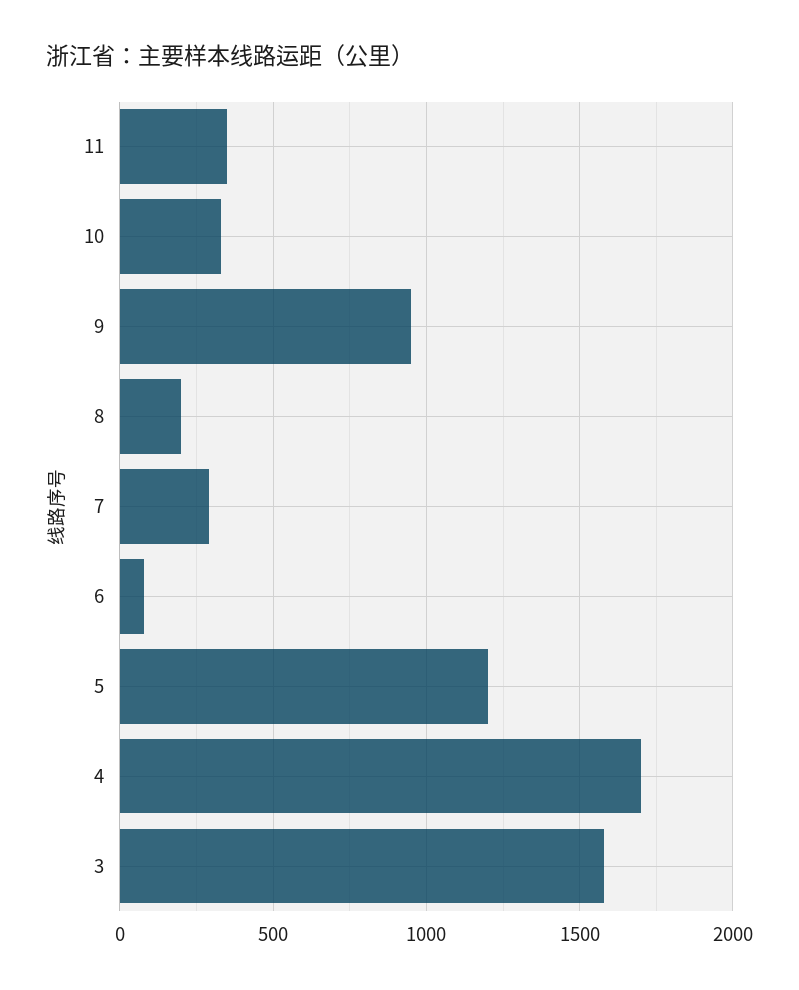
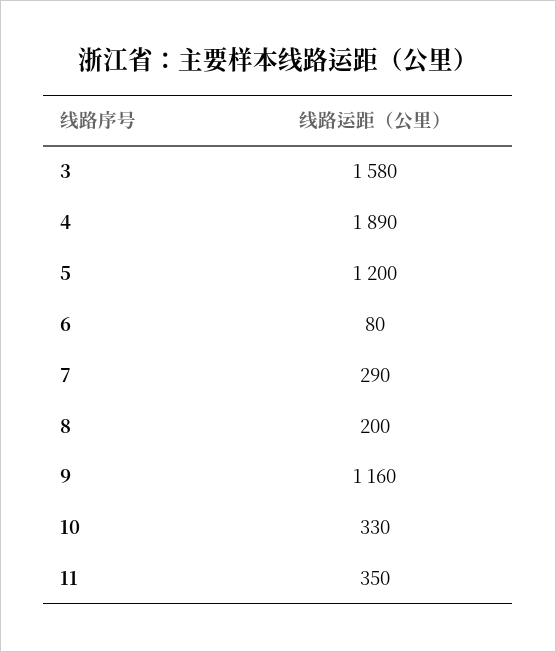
9: 950 -> 1160
4: 1700 -> 1890

